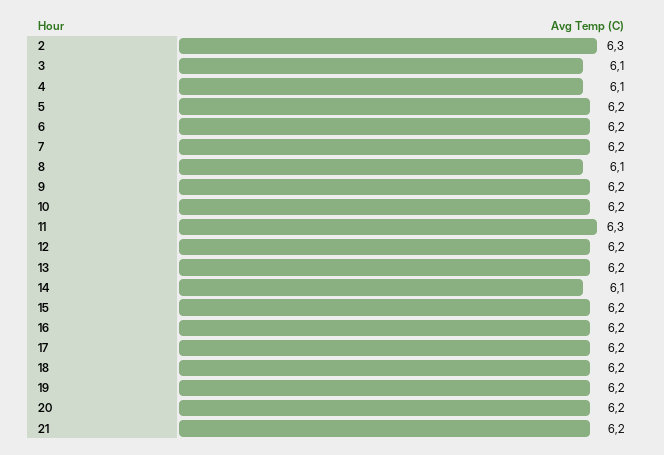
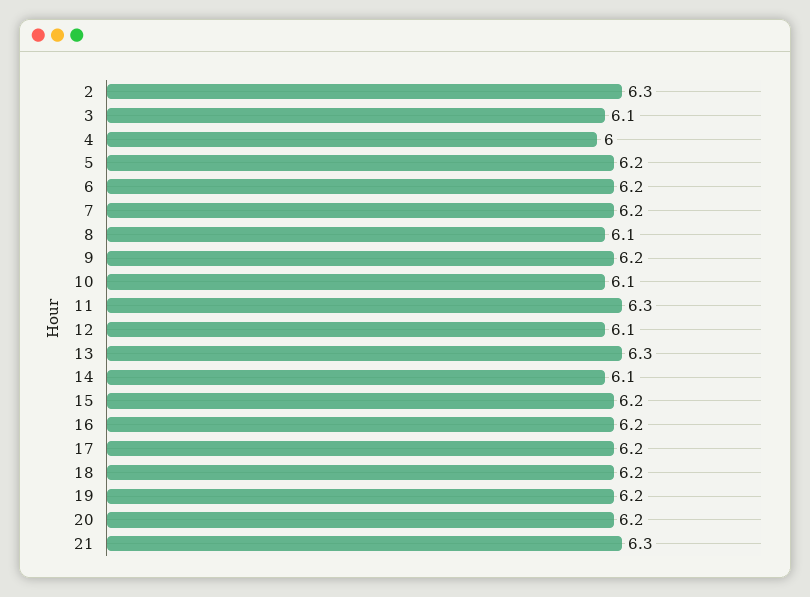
4: 6.1 -> 6
10: 6.2 -> 6.1
12: 6.2 -> 6.1
13: 6.2 -> 6.3
21: 6.2 -> 6.3

